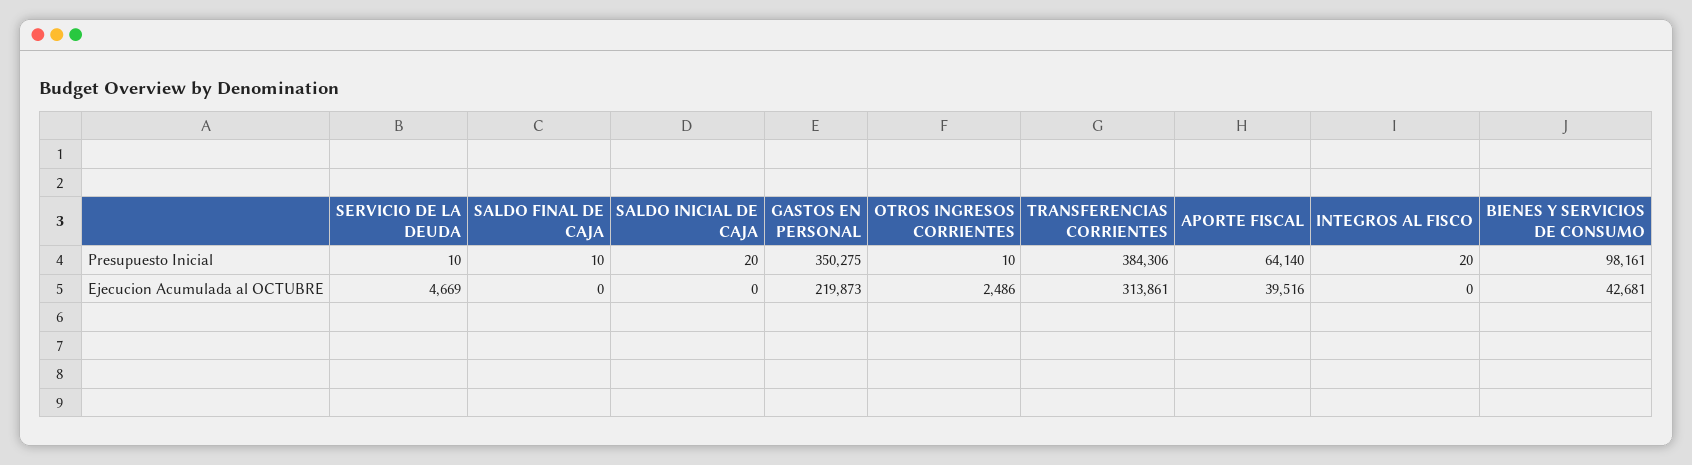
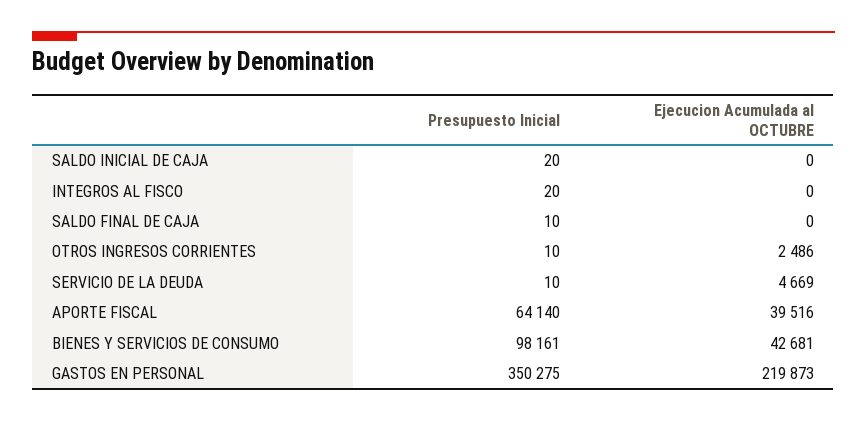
TRANSFERENCIAS CORRIENTES, Presupuesto Inicial: 384306 -> none
TRANSFERENCIAS CORRIENTES, Ejecucion Acumulada al OCTUBRE: 313861 -> none

